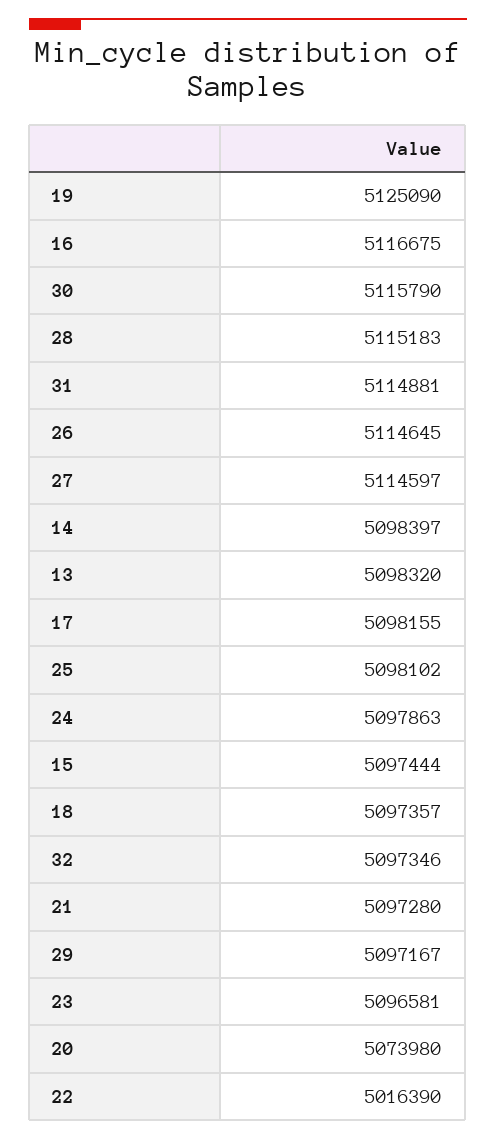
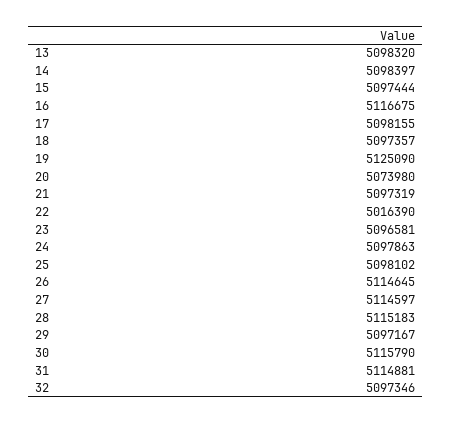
21: 5097280 -> 5097319

